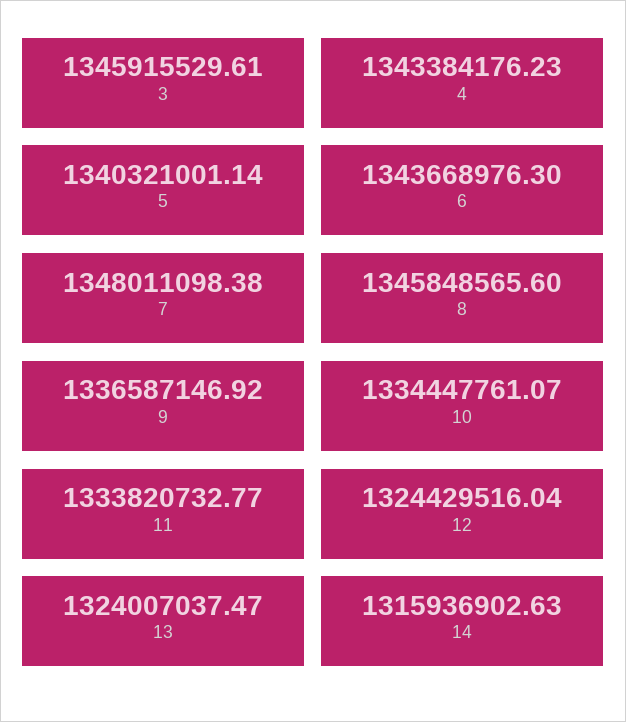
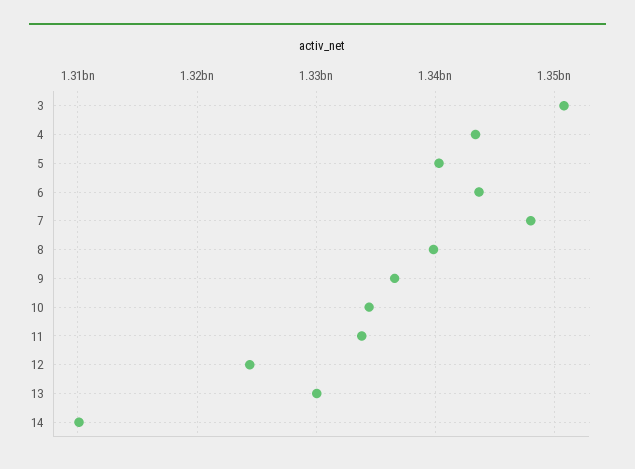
3: 1345915529.61 -> 1351000000
8: 1345848565.6 -> 1340000000
13: 1324007037.47 -> 1330000000
14: 1315936902.63 -> 1310000000

